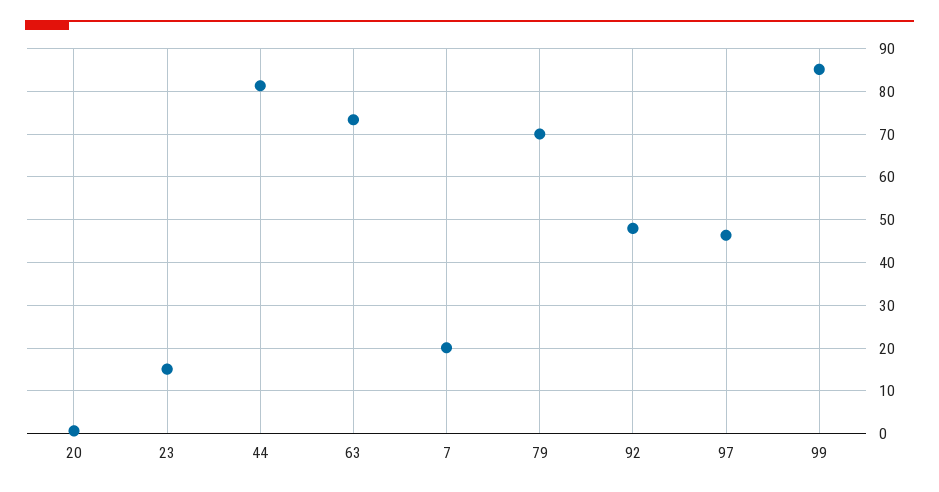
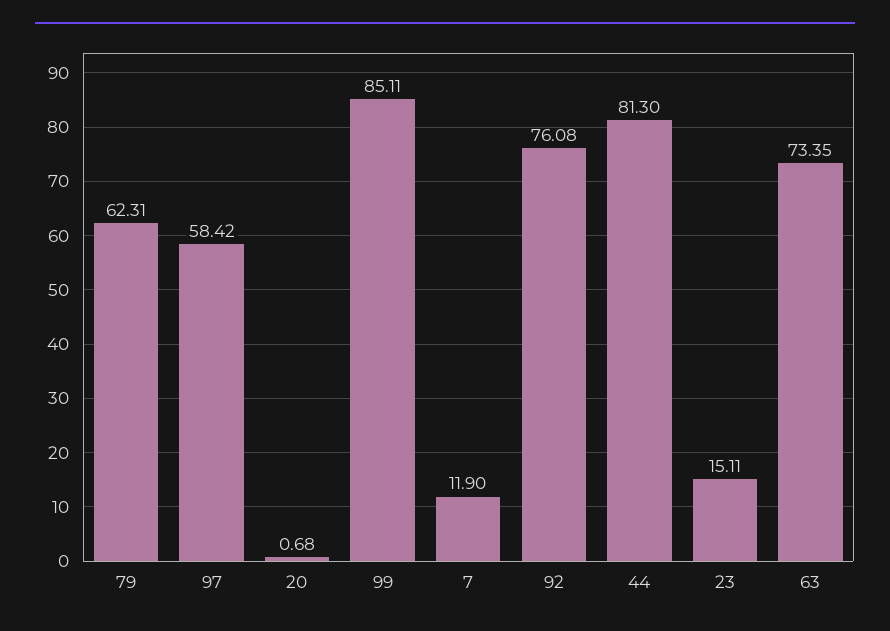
7: 20 -> 11.9
79: 70 -> 62.31
92: 48 -> 76.08
97: 46 -> 58.42

